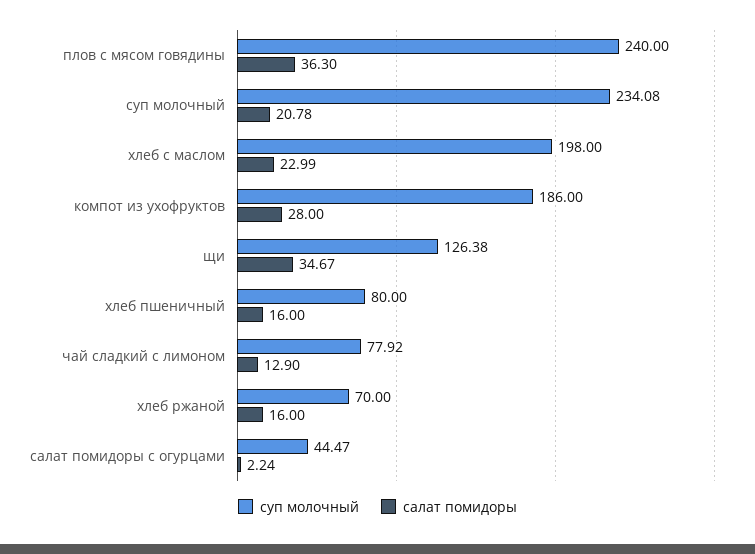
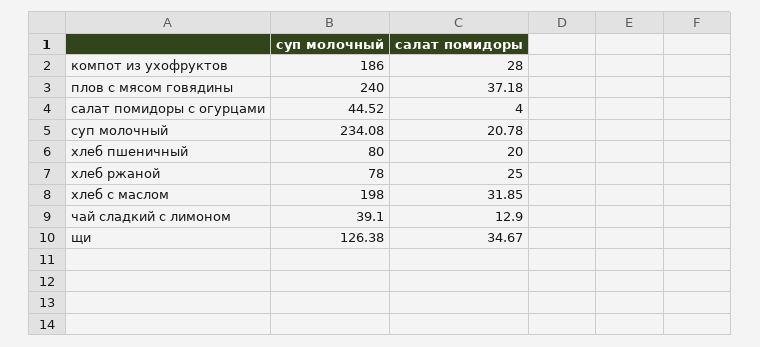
салат помидоры, плов с мясом говядины: 36.3 -> 37.18
салат помидоры, хлеб с маслом: 22.99 -> 31.85
салат помидоры, хлеб пшеничный: 16 -> 20
суп молочный, чай сладкий с лимоном: 77.92 -> 39.1
суп молочный, хлеб ржаной: 70 -> 78
салат помидоры, хлеб ржаной: 16 -> 25
суп молочный, салат помидоры с огурцами: 44.47 -> 44.52
салат помидоры, салат помидоры с огурцами: 2.24 -> 4

